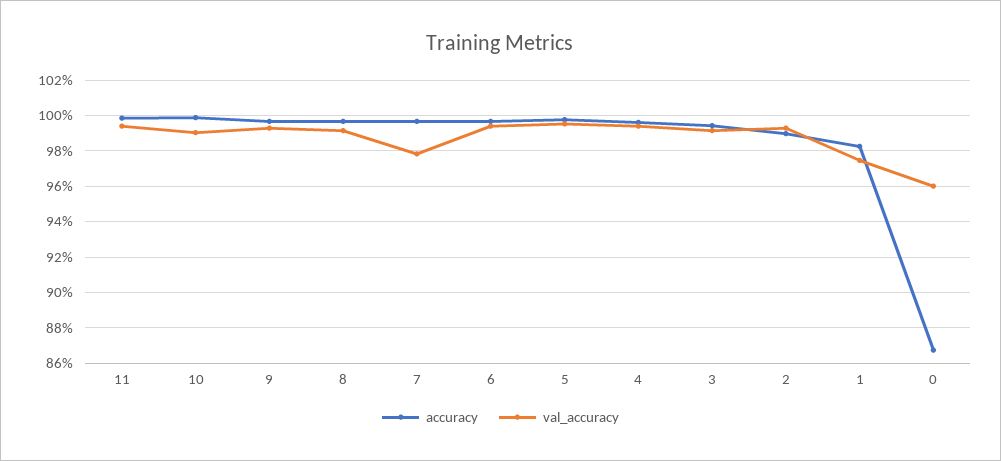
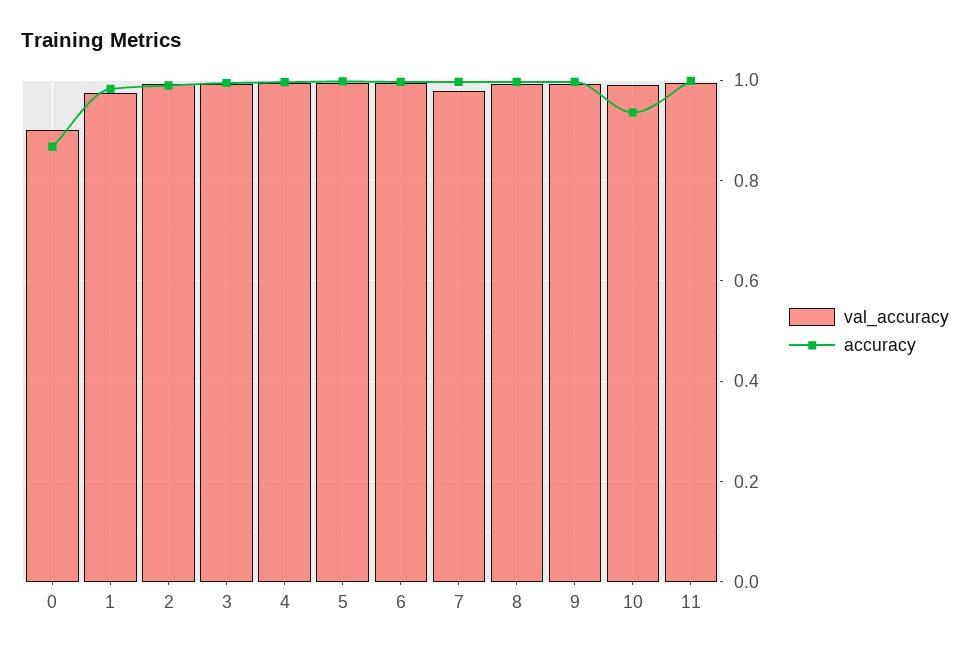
accuracy, 10: 1 -> 0.94
val_accuracy, 0: 0.96 -> 0.9

